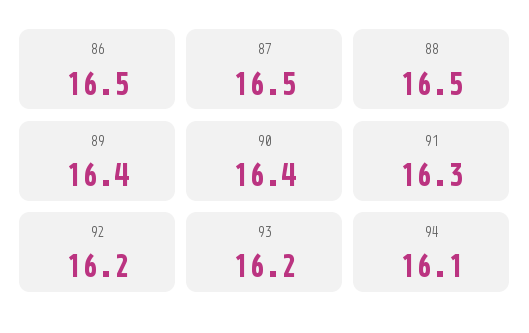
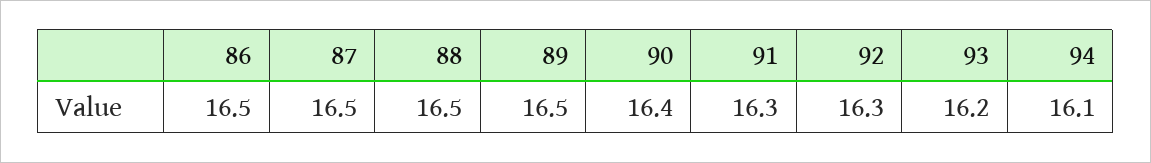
89: 16.4 -> 16.5
92: 16.2 -> 16.3

